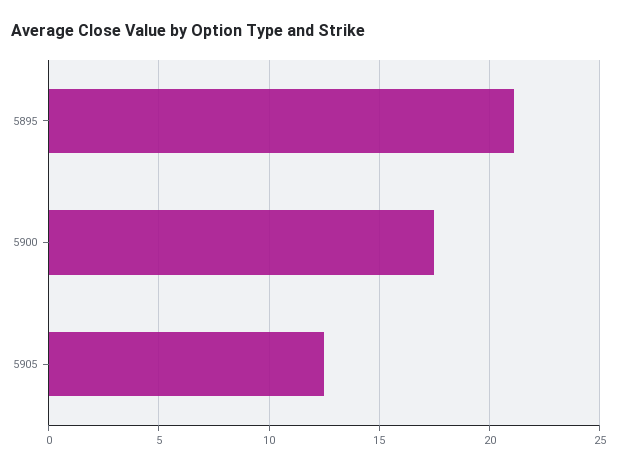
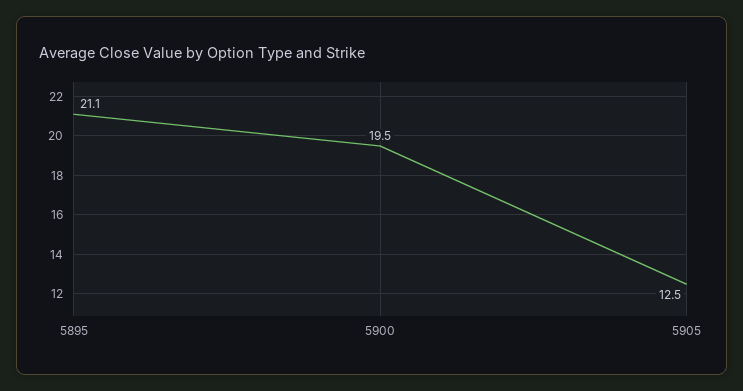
5900: 17.5 -> 19.5

